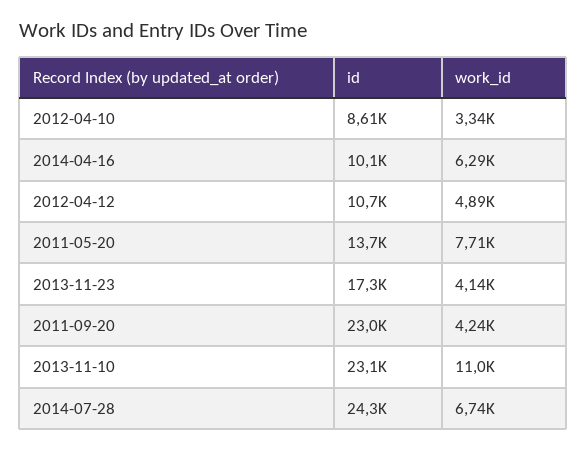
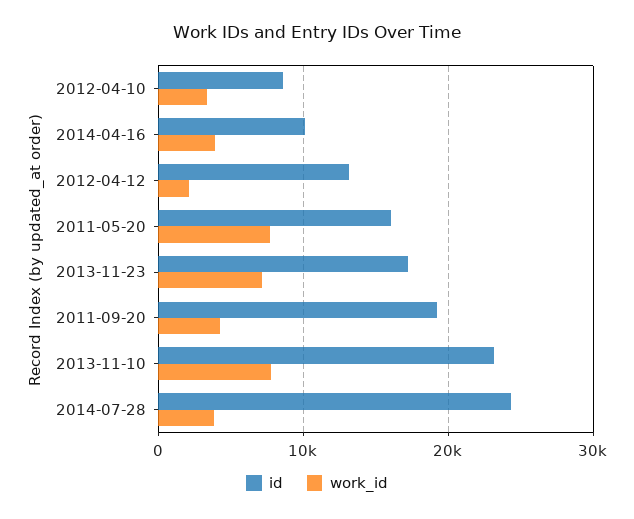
work_id, 2014-04-16: 6290 -> 4000
id, 2012-04-12: 10700 -> 13000
work_id, 2012-04-12: 4890 -> 2000
id, 2011-05-20: 13700 -> 16000
work_id, 2013-11-23: 4140 -> 7000
id, 2011-09-20: 23000 -> 19000
work_id, 2013-11-10: 11000 -> 8000
work_id, 2014-07-28: 6740 -> 4000

